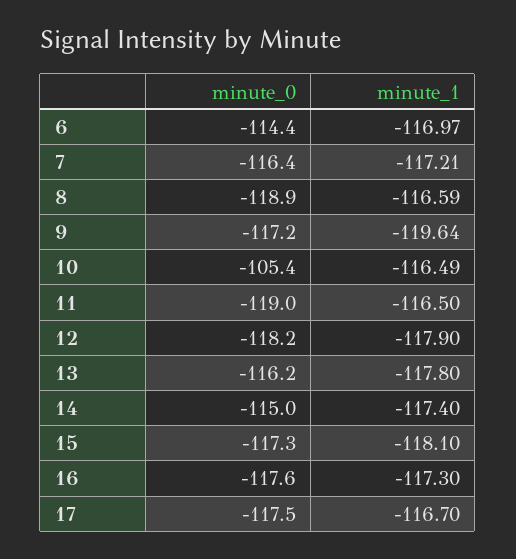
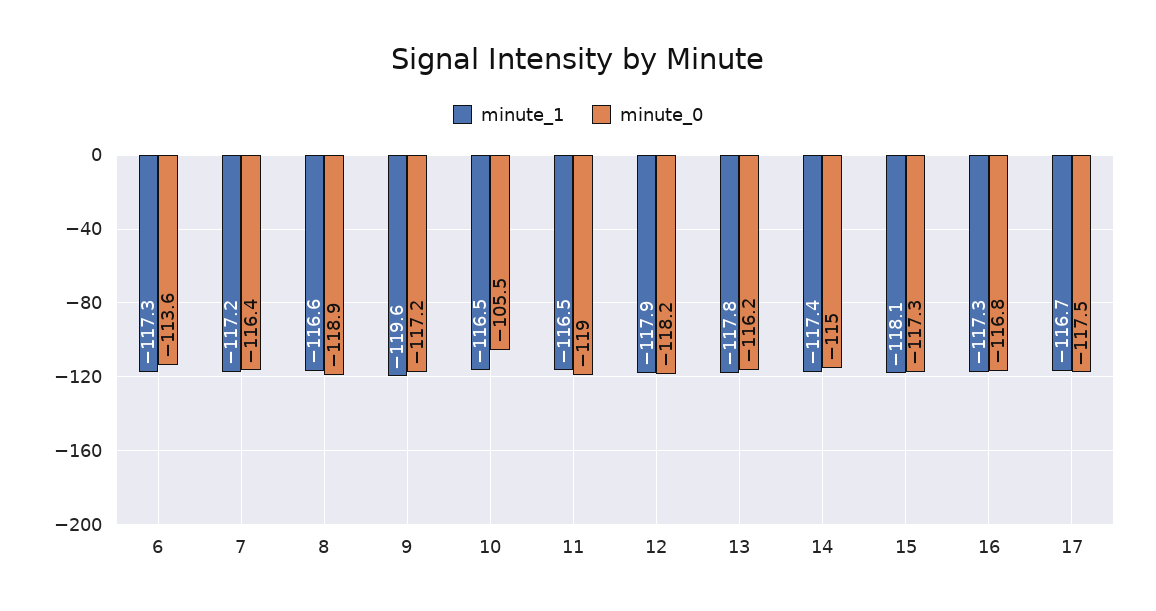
minute_0, 6: -114.4 -> -113.6
minute_1, 6: -116.97 -> -117.3
minute_0, 10: -105.4 -> -105.5
minute_0, 16: -117.6 -> -116.8

